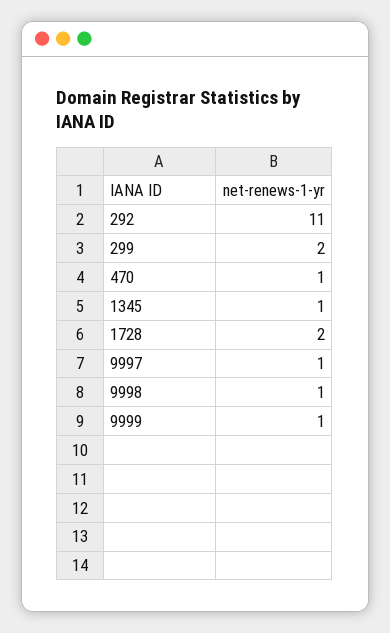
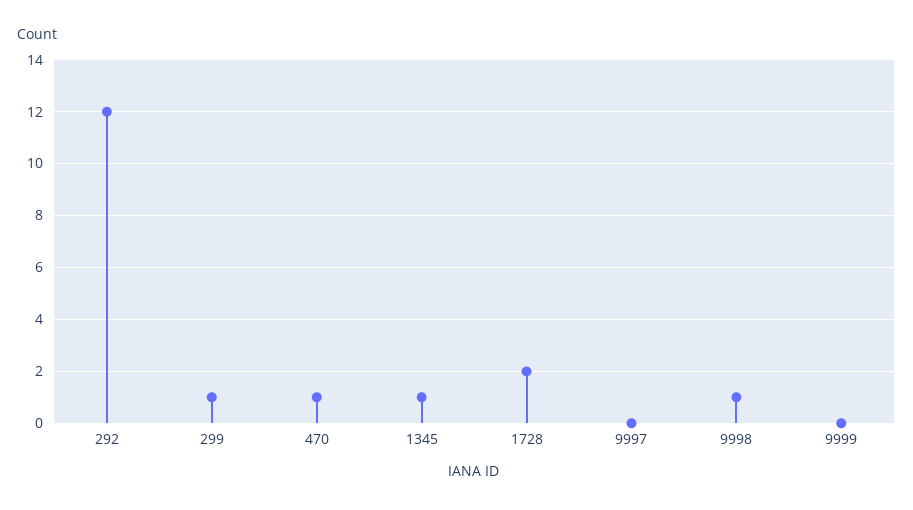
292: 11 -> 12
299: 2 -> 1
9997: 1 -> 0
9999: 1 -> 0

